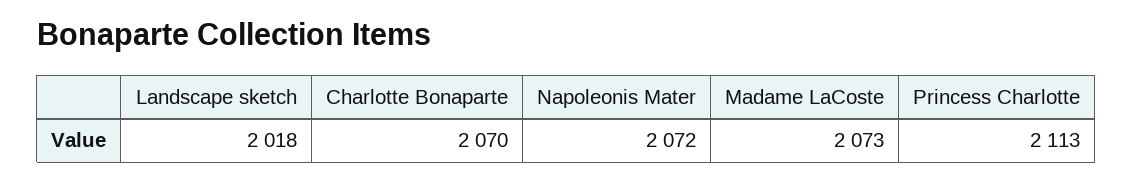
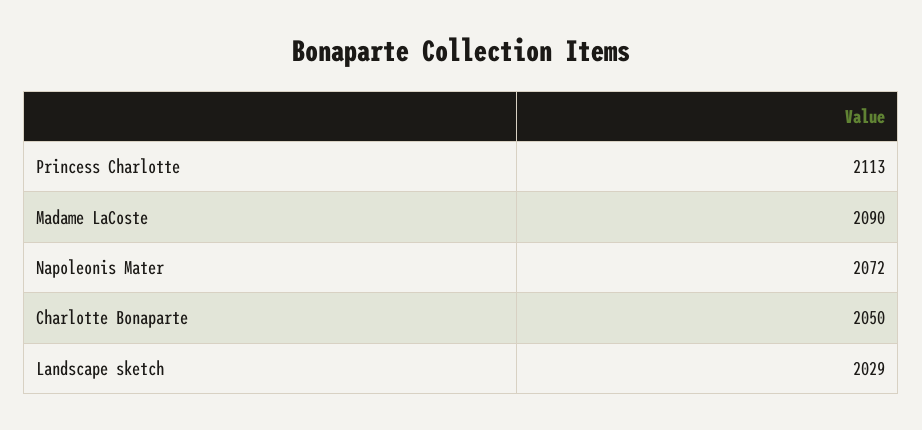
Landscape sketch: 2018 -> 2029
Charlotte Bonaparte: 2070 -> 2050
Madame LaCoste: 2073 -> 2090

